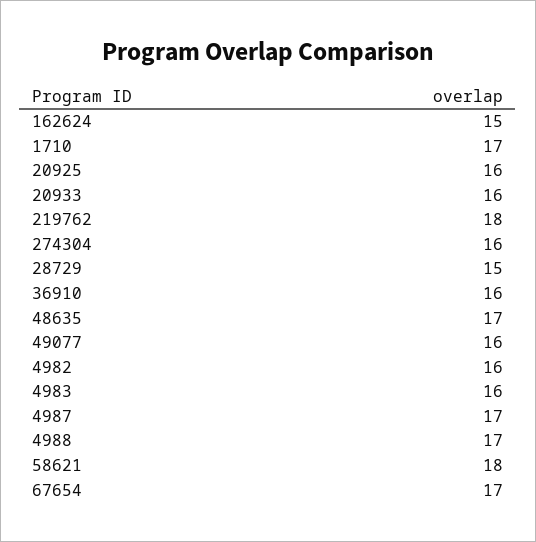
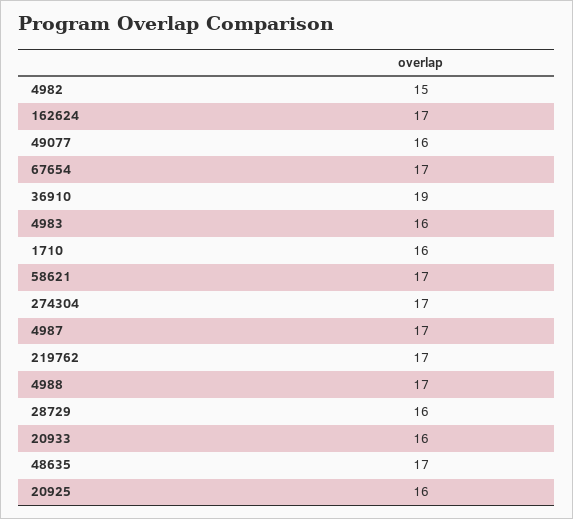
162624: 15 -> 17
1710: 17 -> 16
219762: 18 -> 17
274304: 16 -> 17
28729: 15 -> 16
36910: 16 -> 19
4982: 16 -> 15
58621: 18 -> 17

